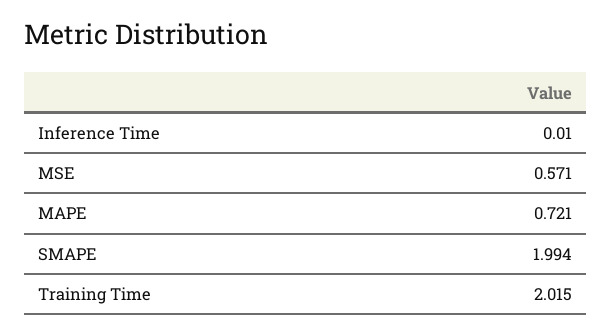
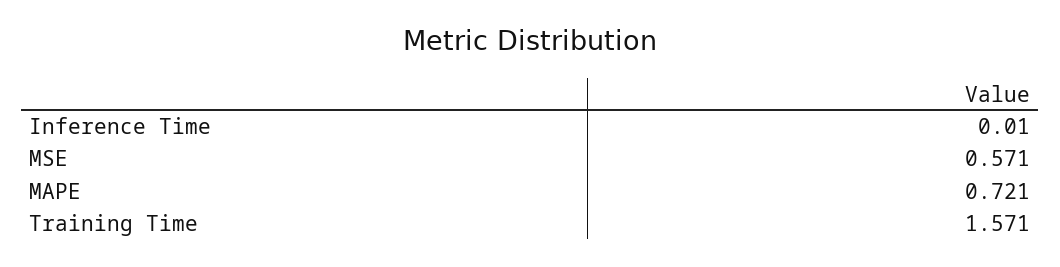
SMAPE: 1.994 -> none
Training Time: 2.015 -> 1.571

